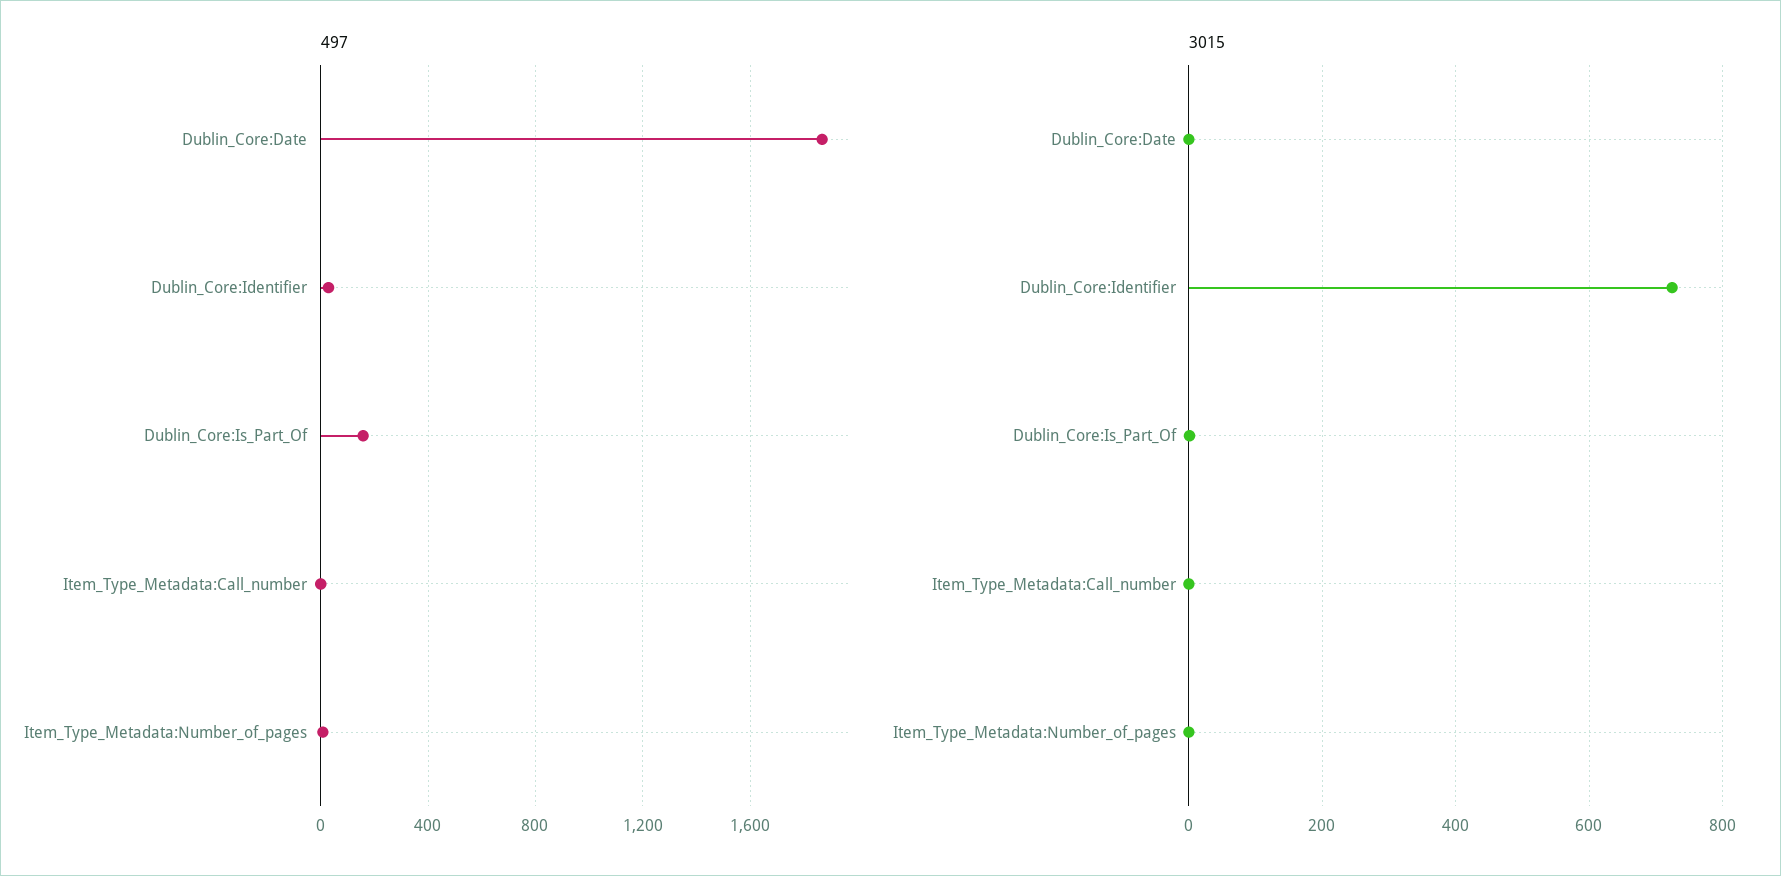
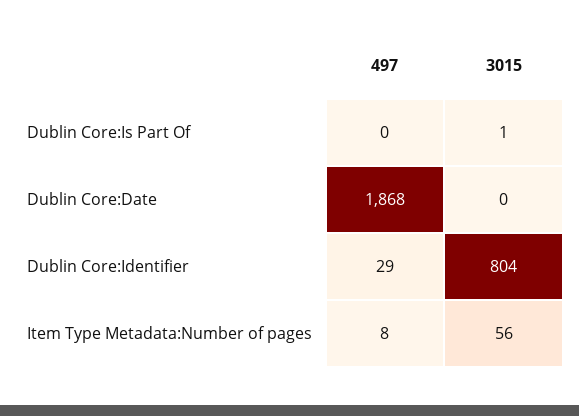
497, Dublin_Core:Is_Part_Of: 150 -> 0
497, Item_Type_Metadata:Call_number: 0 -> none
3015, Dublin_Core:Identifier: 720 -> 804
3015, Item_Type_Metadata:Call_number: 0 -> none
3015, Item_Type_Metadata:Number_of_pages: 0 -> 56

